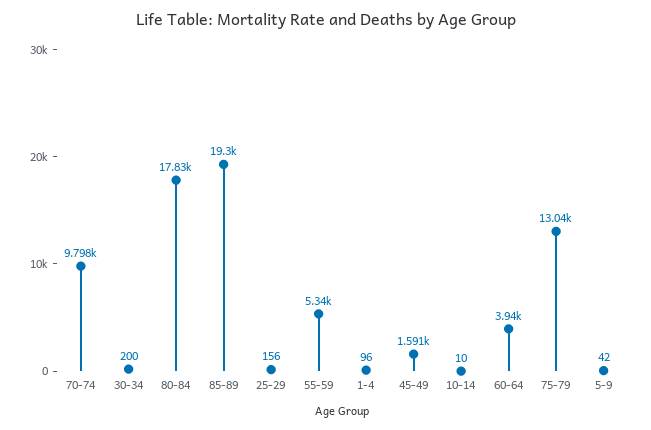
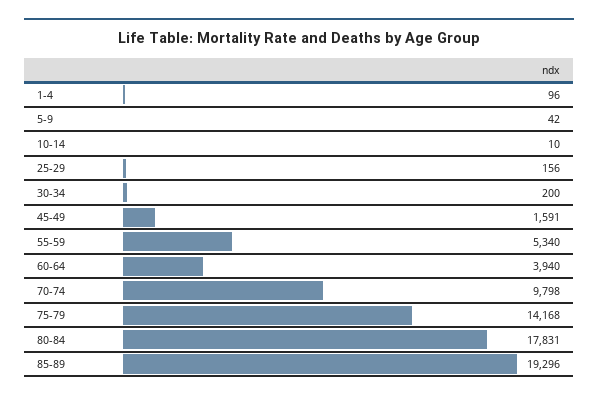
75-79: 13040 -> 14168

